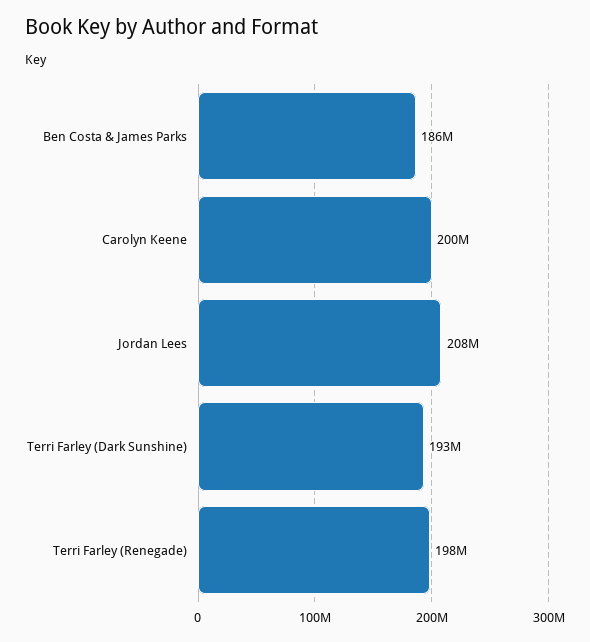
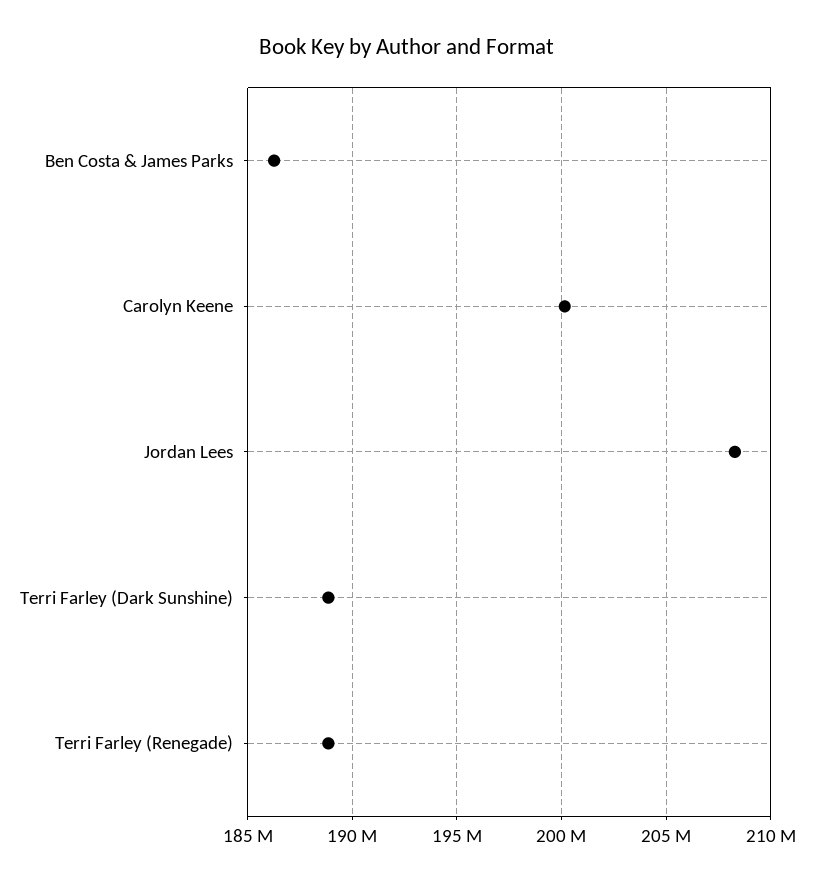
Terri Farley (Dark Sunshine): 193000000 -> 189000000
Terri Farley (Renegade): 198000000 -> 189000000

